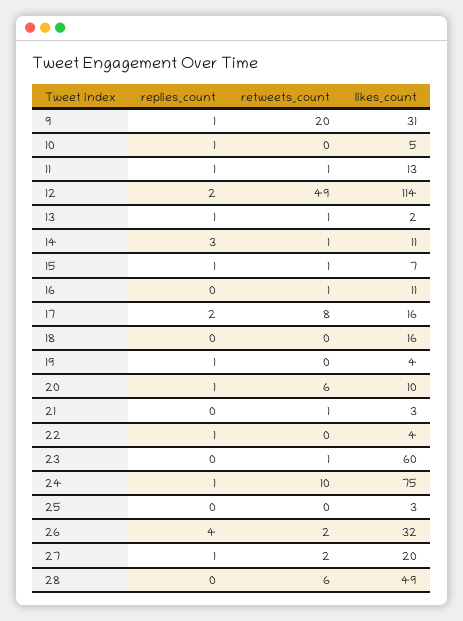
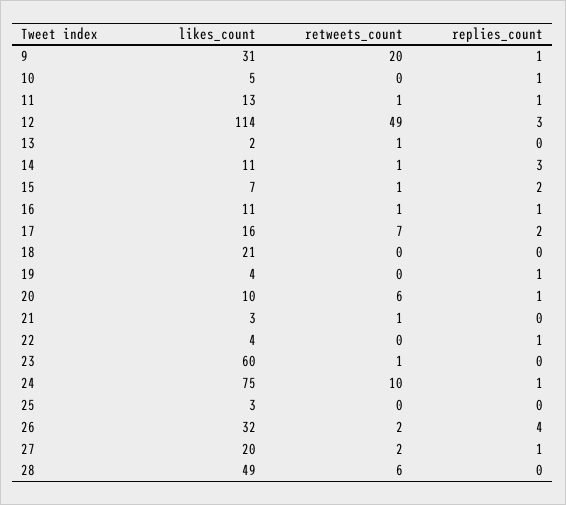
replies_count, 12: 2 -> 3
replies_count, 13: 1 -> 0
replies_count, 15: 1 -> 2
replies_count, 16: 0 -> 1
retweets_count, 17: 8 -> 7
likes_count, 18: 16 -> 21

